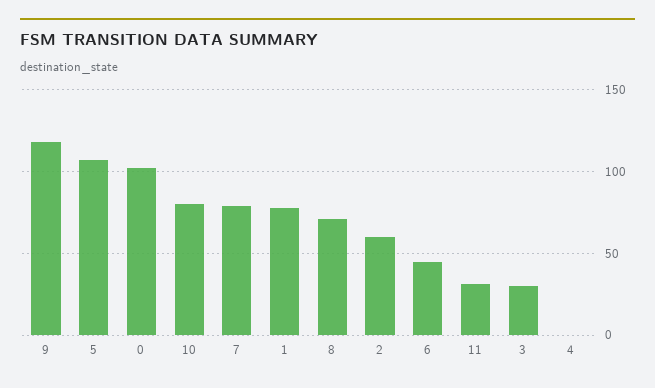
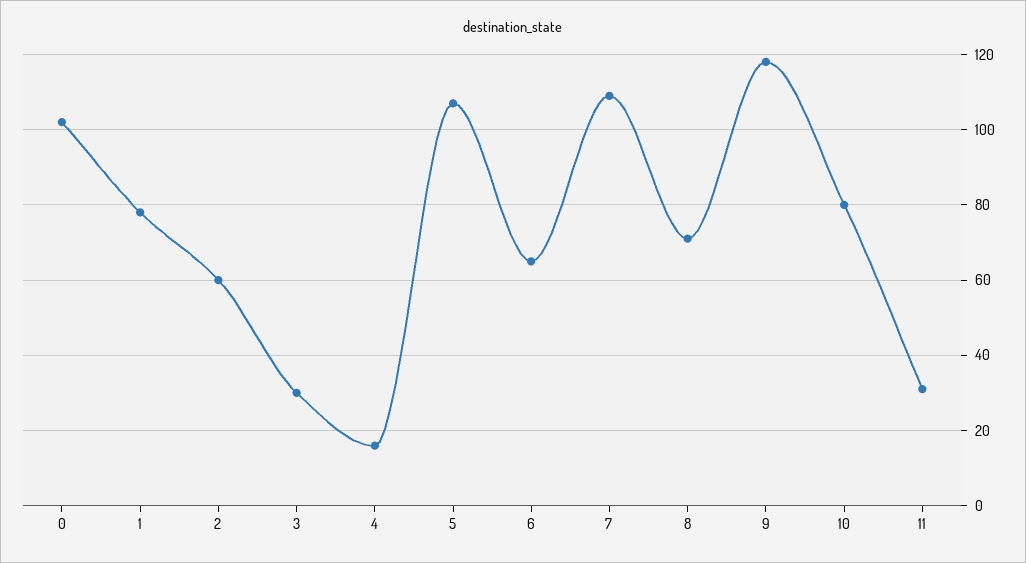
7: 80 -> 110
6: 45 -> 65
4: 0 -> 15

